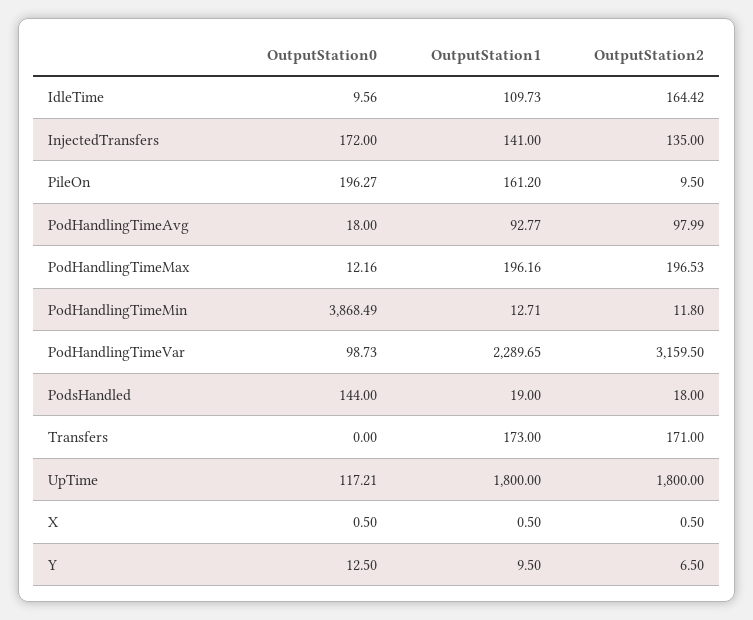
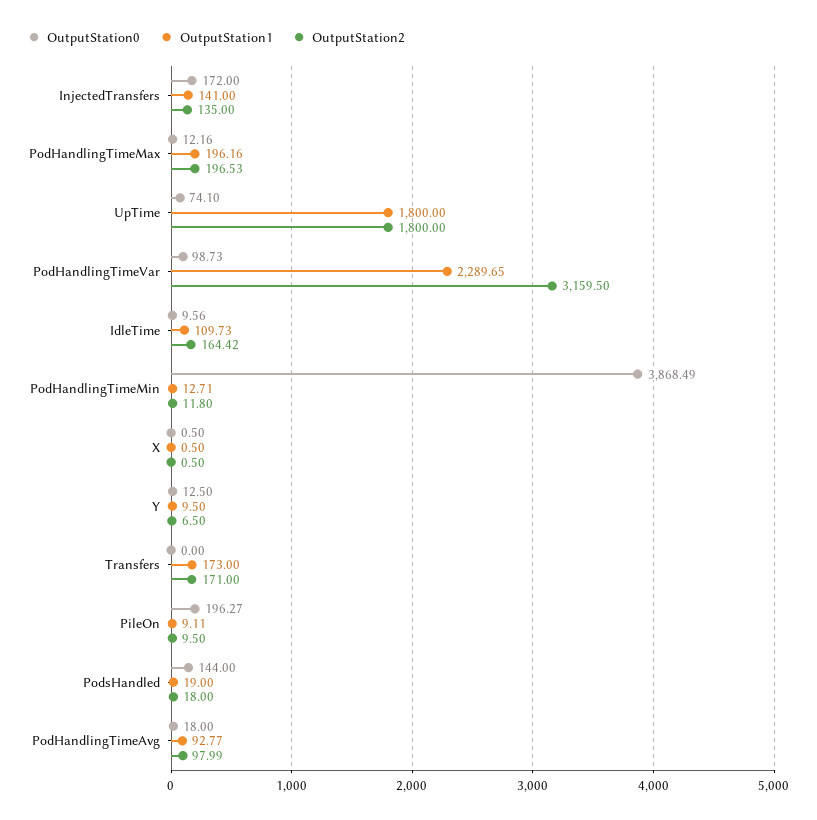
OutputStation1, PileOn: 161.2 -> 9.11
OutputStation0, UpTime: 117.21 -> 74.1

